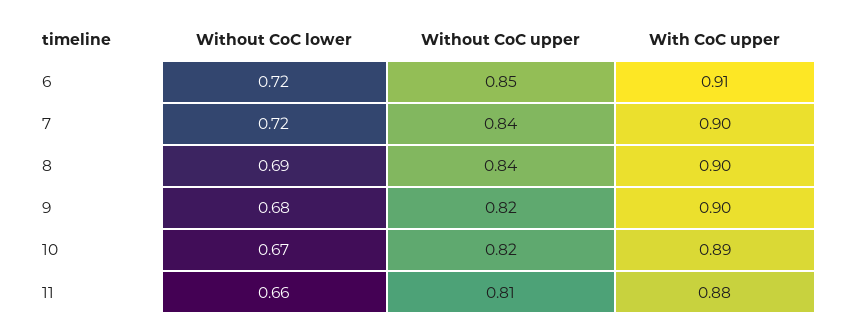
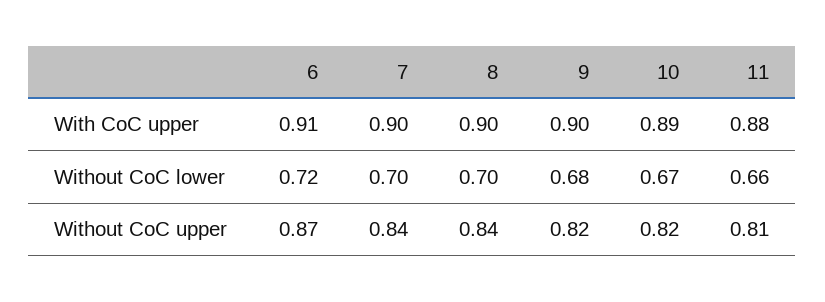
Without CoC upper, 6: 0.85 -> 0.87
Without CoC lower, 7: 0.72 -> 0.7
Without CoC lower, 8: 0.69 -> 0.7

